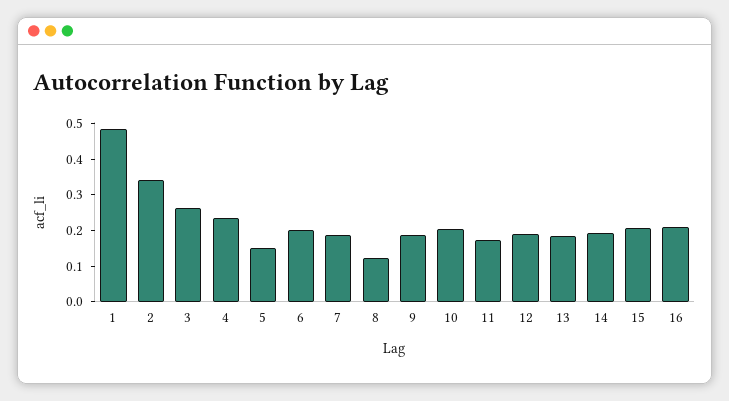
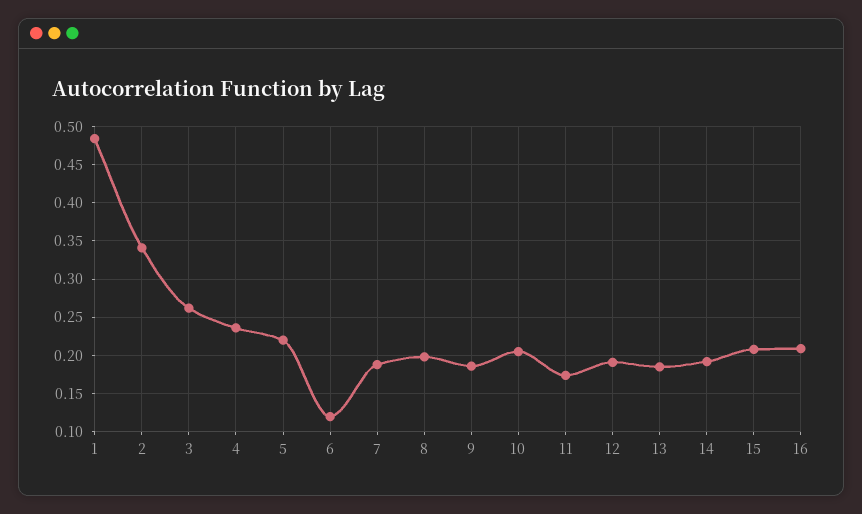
5: 0.15 -> 0.22
6: 0.2 -> 0.12
8: 0.125 -> 0.2

